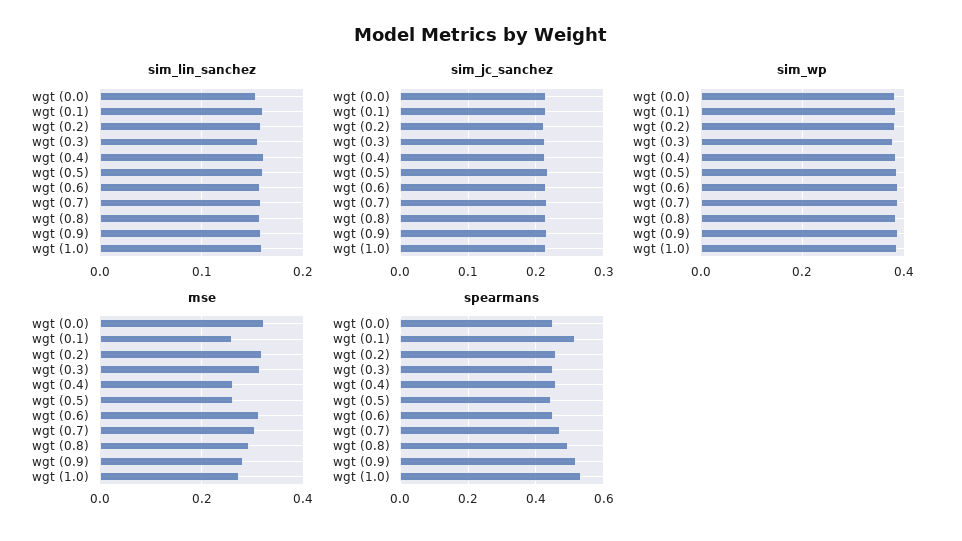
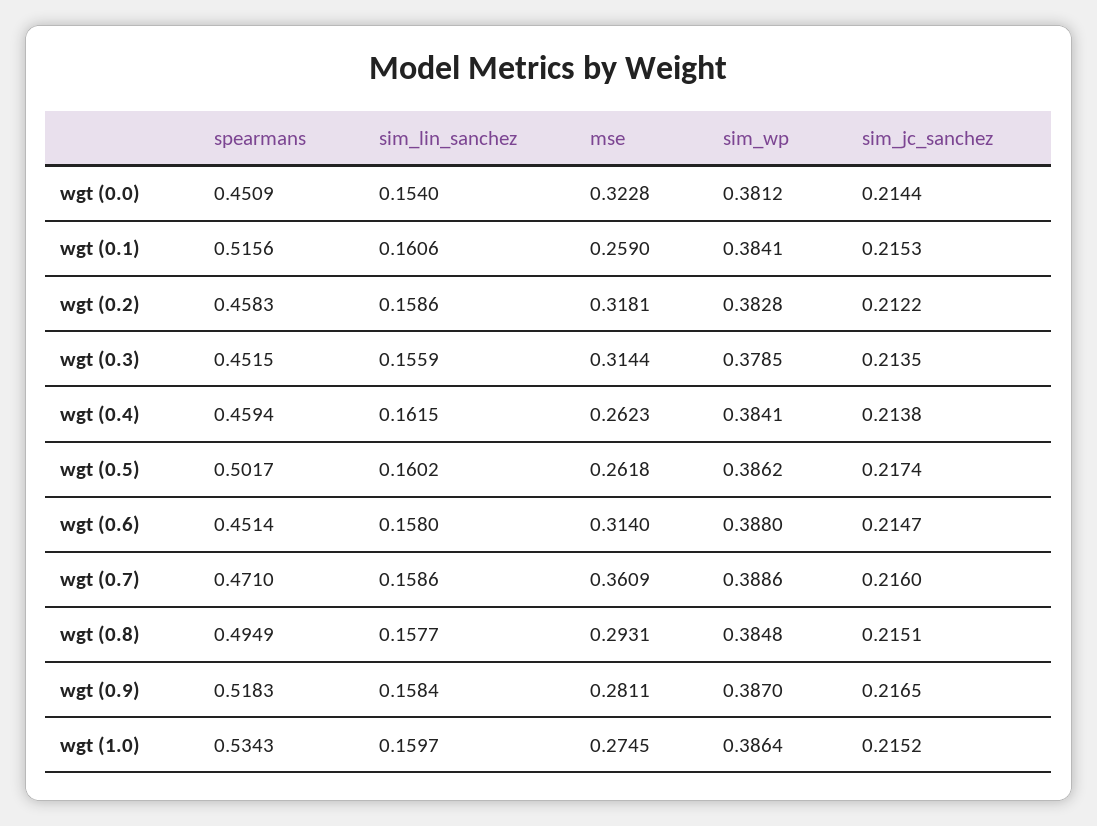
mse, wgt (0.7): 0.3 -> 0.3609
spearmans, wgt (0.5): 0.44 -> 0.5017

